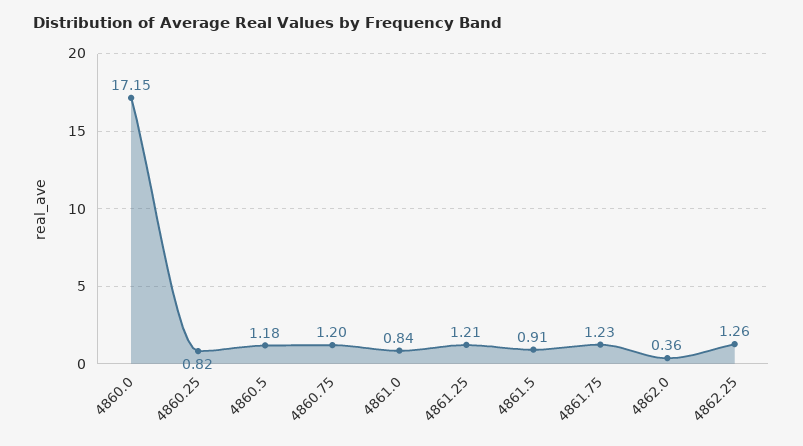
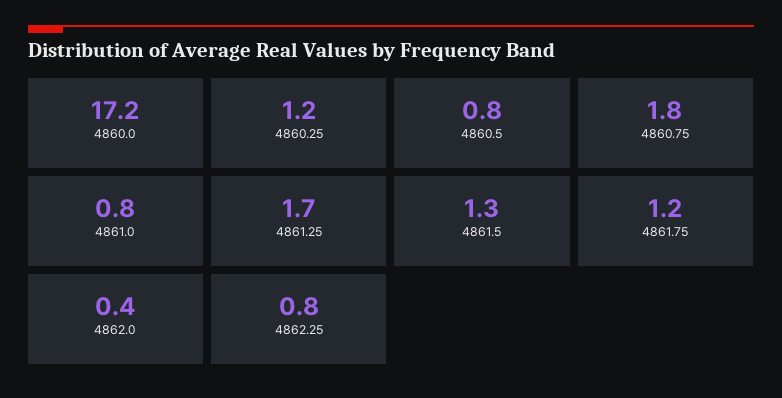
4860.25: 0.82 -> 1.2
4860.5: 1.18 -> 0.8
4860.75: 1.2 -> 1.8
4861.25: 1.21 -> 1.7
4861.5: 0.91 -> 1.3
4862.25: 1.26 -> 0.8

